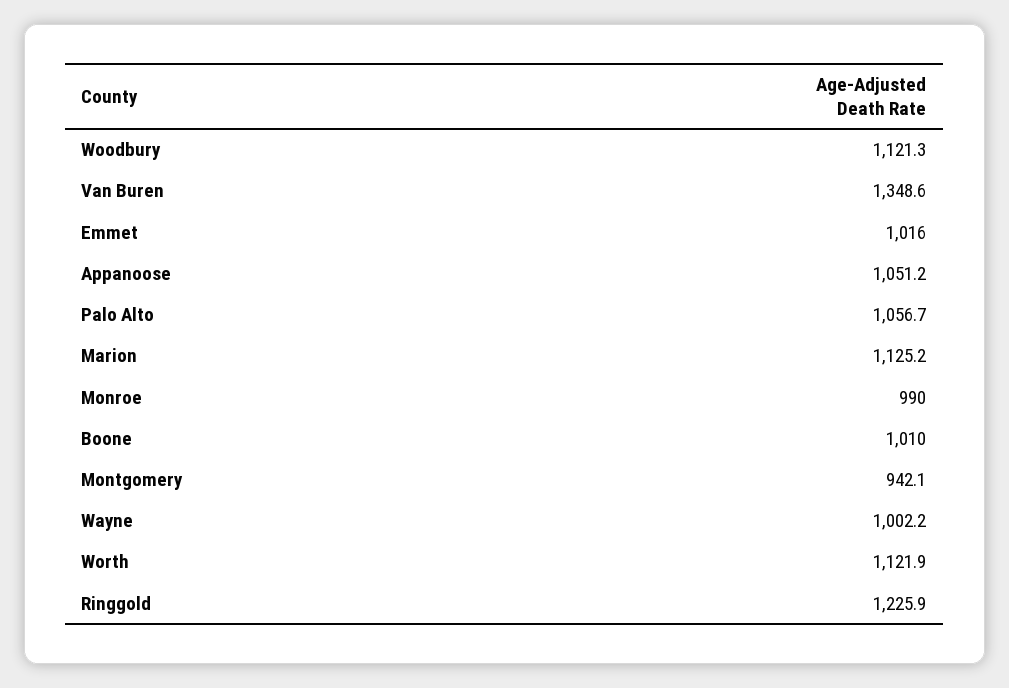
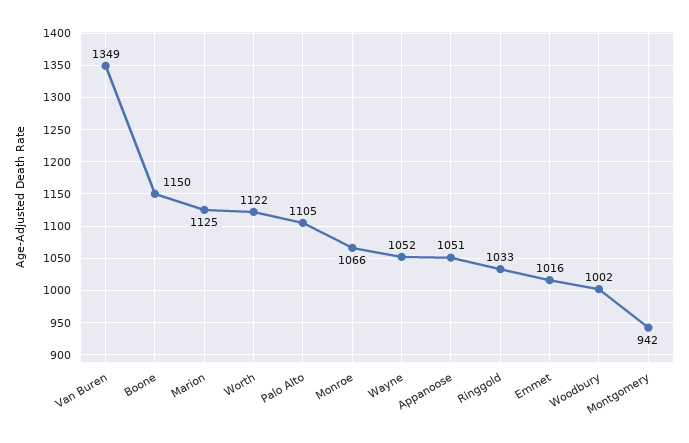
Woodbury: 1121.3 -> 1002
Palo Alto: 1056.7 -> 1105
Monroe: 990 -> 1066
Boone: 1010 -> 1150
Wayne: 1002.2 -> 1052
Ringgold: 1225.9 -> 1033

